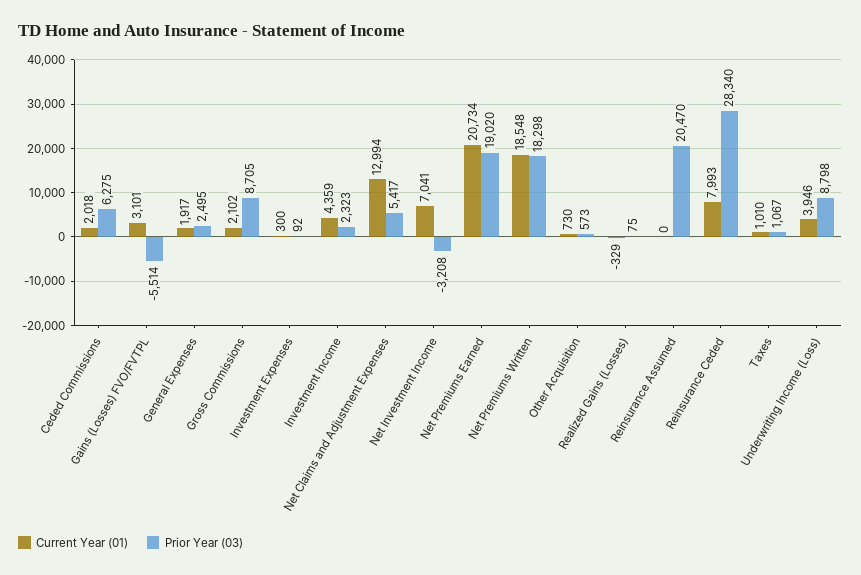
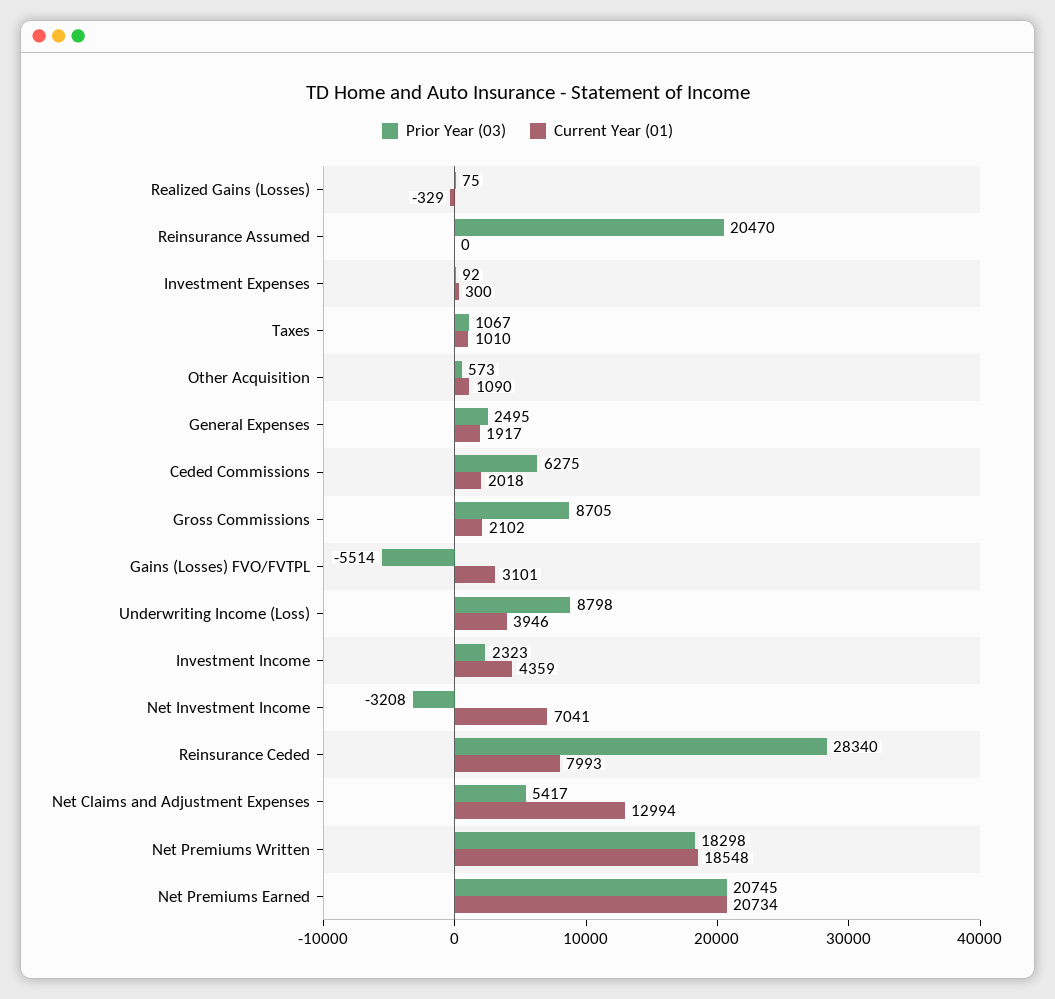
Prior Year (03), Net Premiums Earned: 19020 -> 20745
Current Year (01), Other Acquisition: 730 -> 1090

